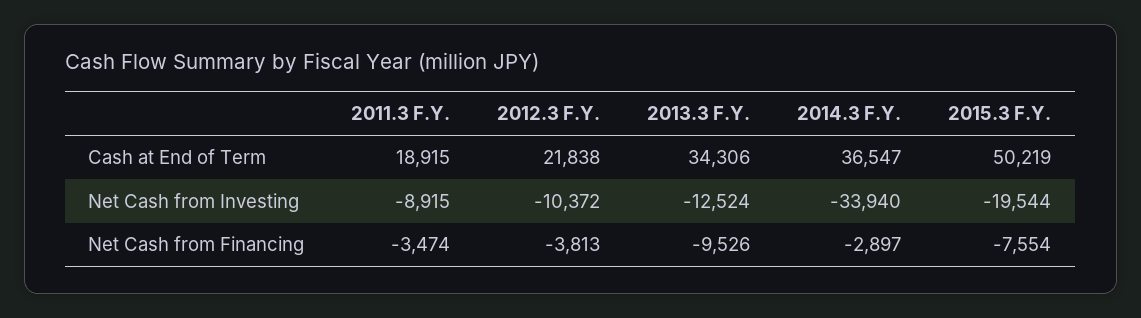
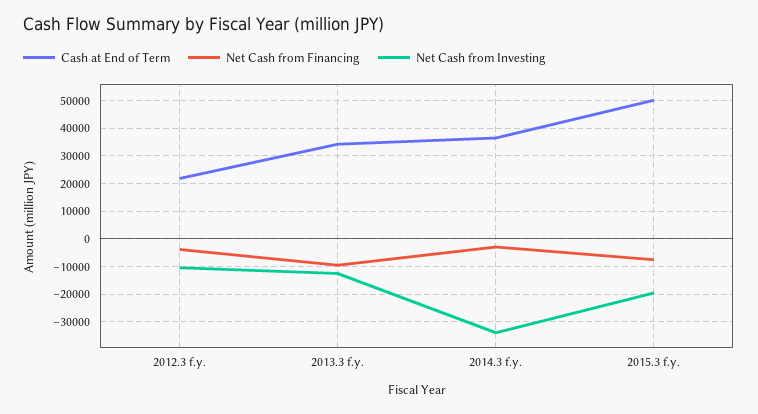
Cash at End of Term, 2011.3 F.Y.: 18915 -> none
Net Cash from Investing, 2011.3 F.Y.: -8915 -> none
Net Cash from Financing, 2011.3 F.Y.: -3474 -> none

